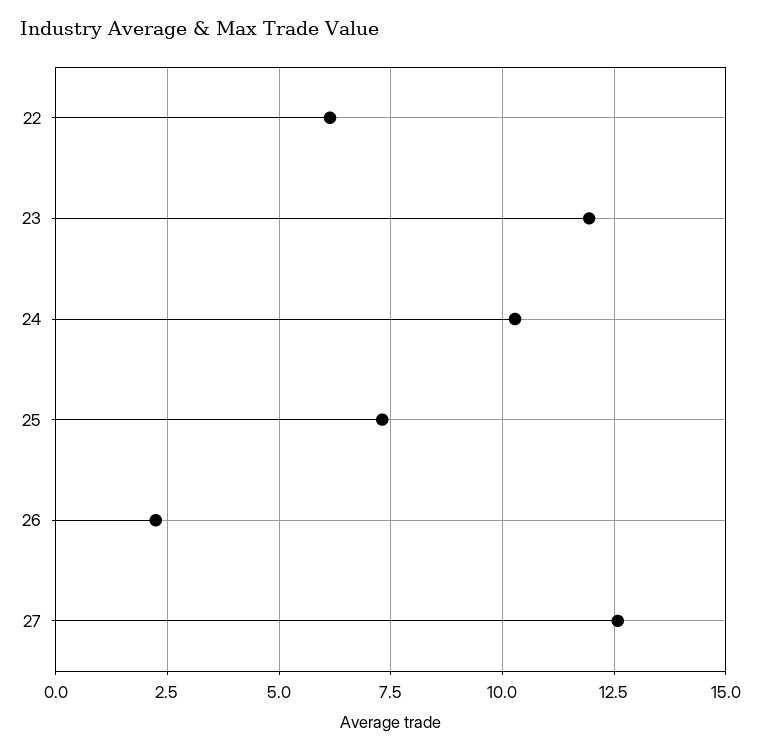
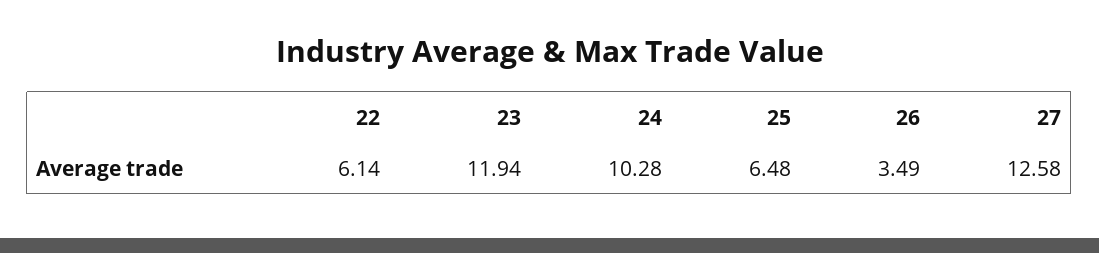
25: 7.25 -> 6.48
26: 2.25 -> 3.49

